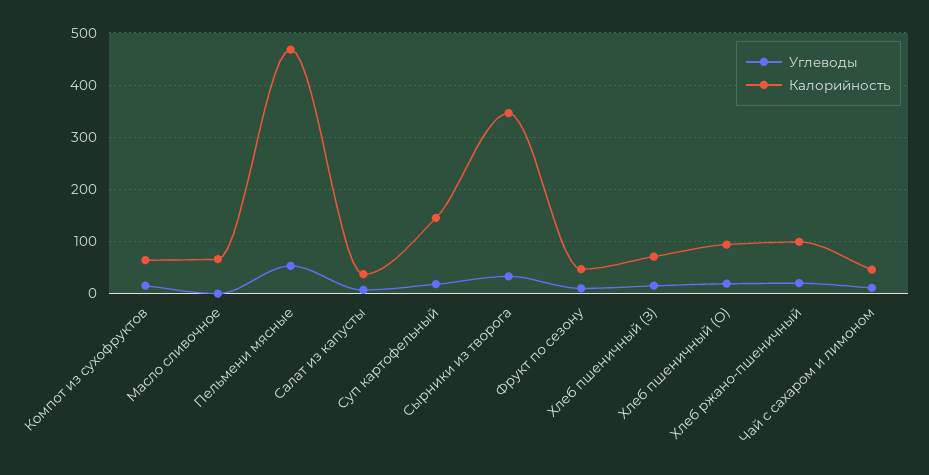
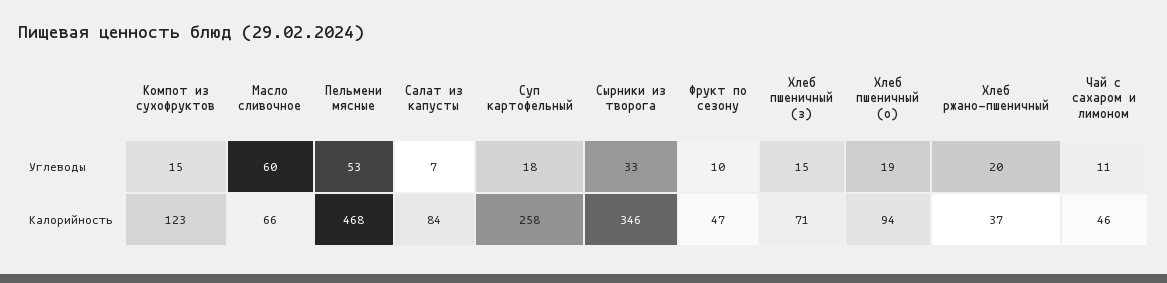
Калорийность, Компот из сухофруктов: 60 -> 123
Углеводы, Масло сливочное: 0 -> 60
Калорийность, Салат из капусты: 40 -> 84
Калорийность, Суп картофельный: 140 -> 258
Калорийность, Хлеб ржано-пшеничный: 100 -> 37

